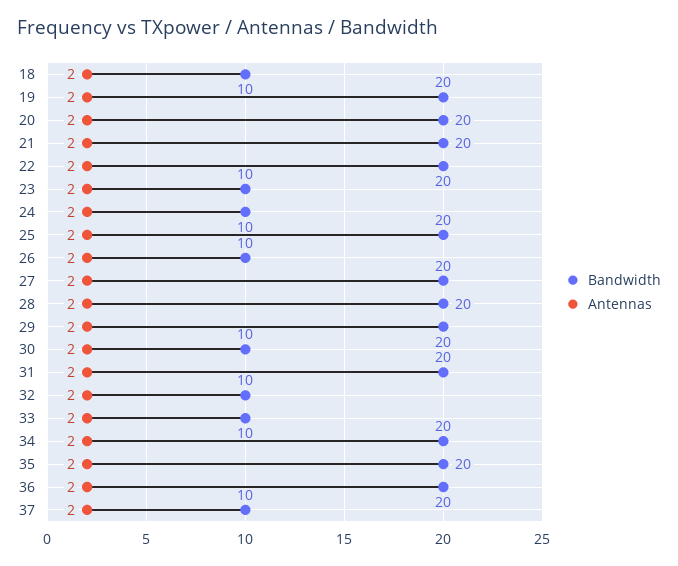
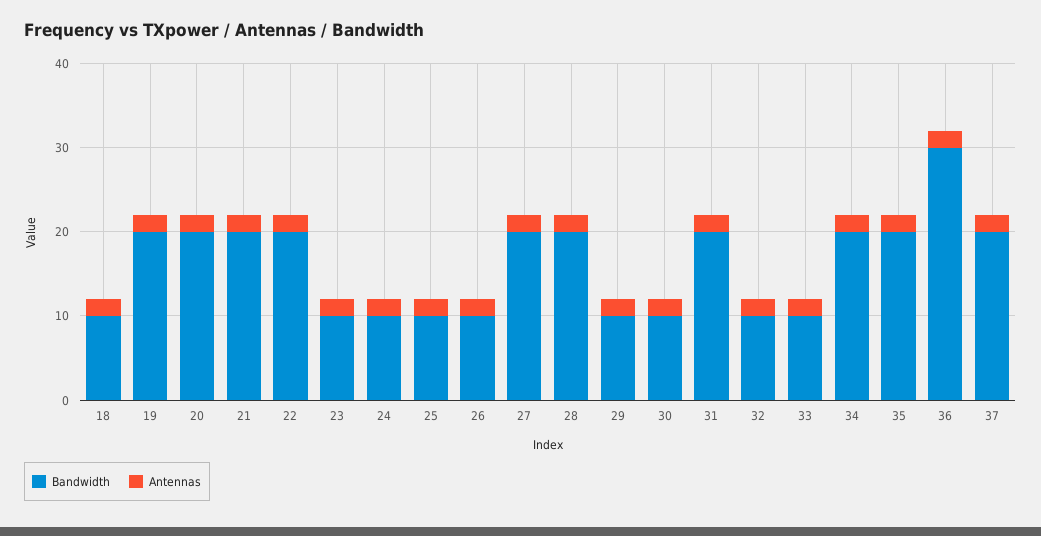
Bandwidth, 25: 20 -> 10
Bandwidth, 29: 20 -> 10
Bandwidth, 36: 20 -> 30
Bandwidth, 37: 10 -> 20

